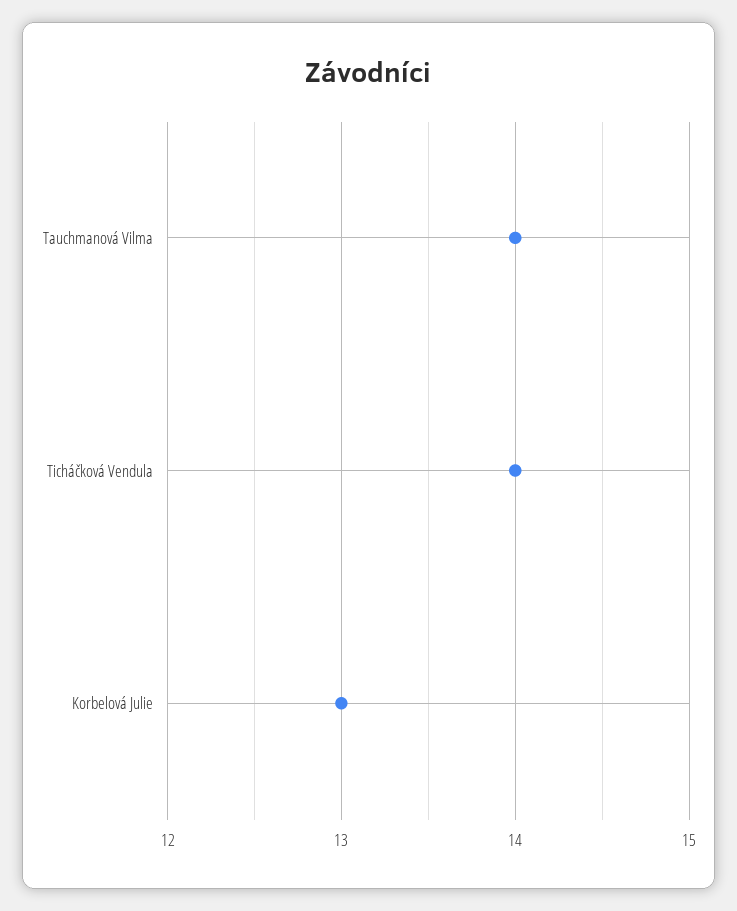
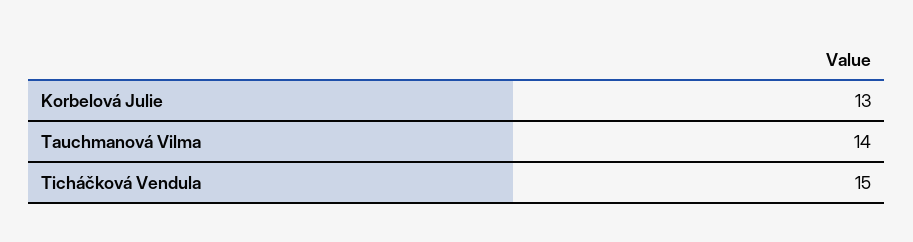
Ticháčková Vendula: 14 -> 15

